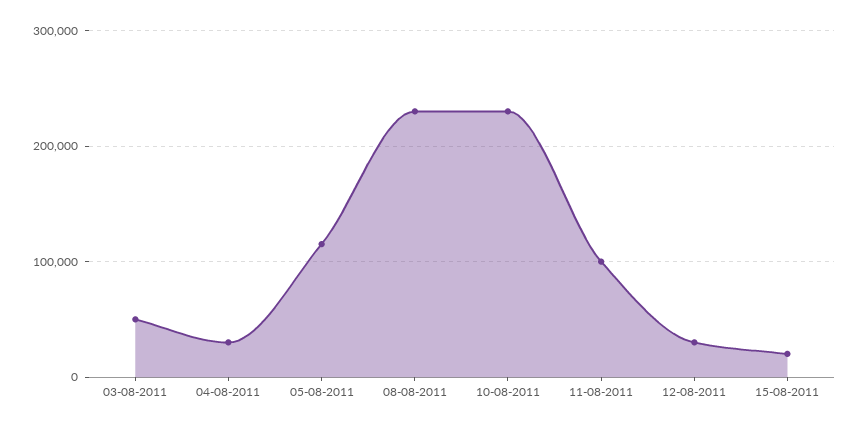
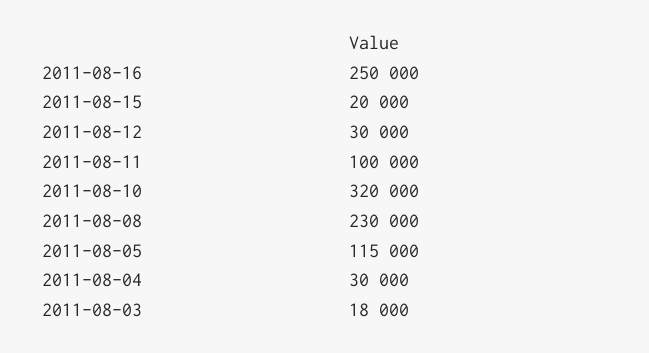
03-08-2011: 50000 -> 18000
10-08-2011: 230000 -> 320000
2011-08-16: none -> 250000

